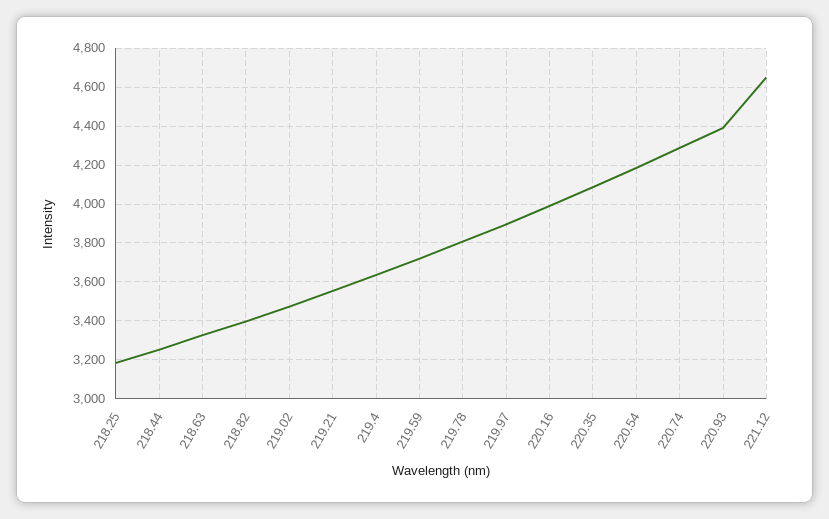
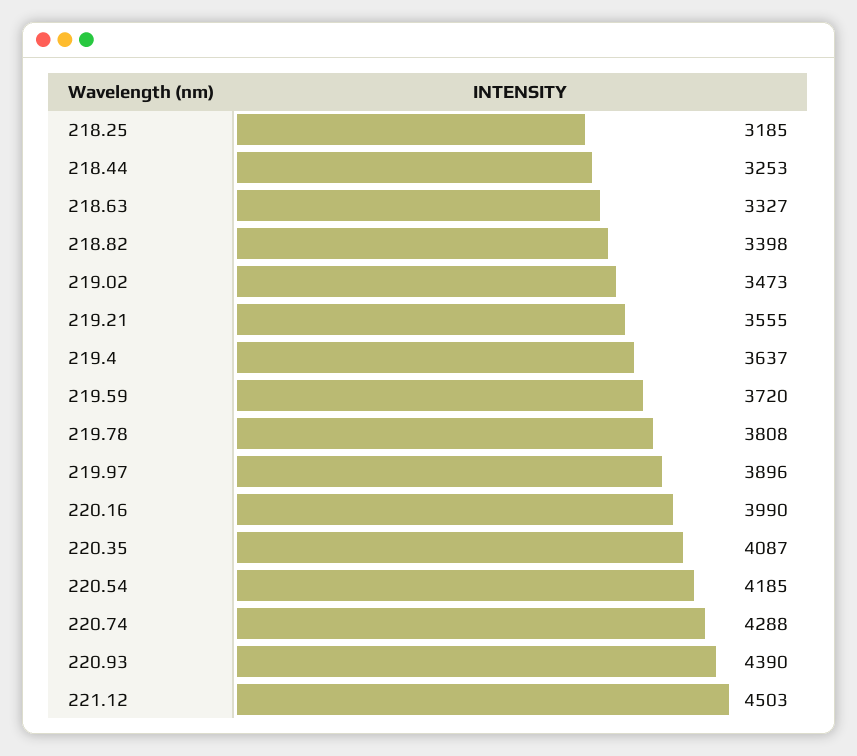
221.12: 4650 -> 4503

